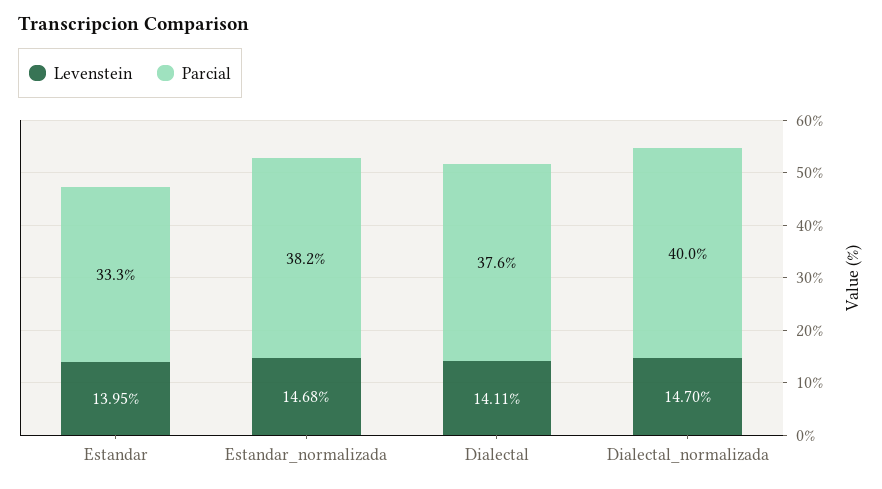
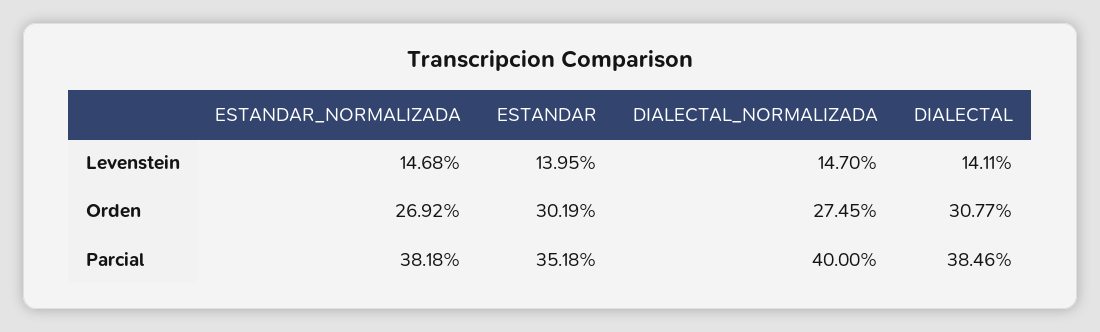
Parcial, Estandar: 33.3 -> 35.18
Parcial, Dialectal: 37.6 -> 38.46
Orden, Estandar_normalizada: none -> 26.92
Orden, Estandar: none -> 30.19
Orden, Dialectal_normalizada: none -> 27.45
Orden, Dialectal: none -> 30.77

